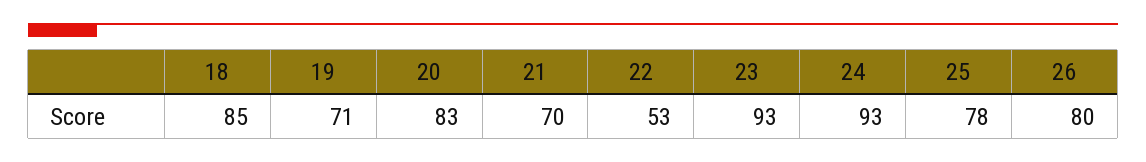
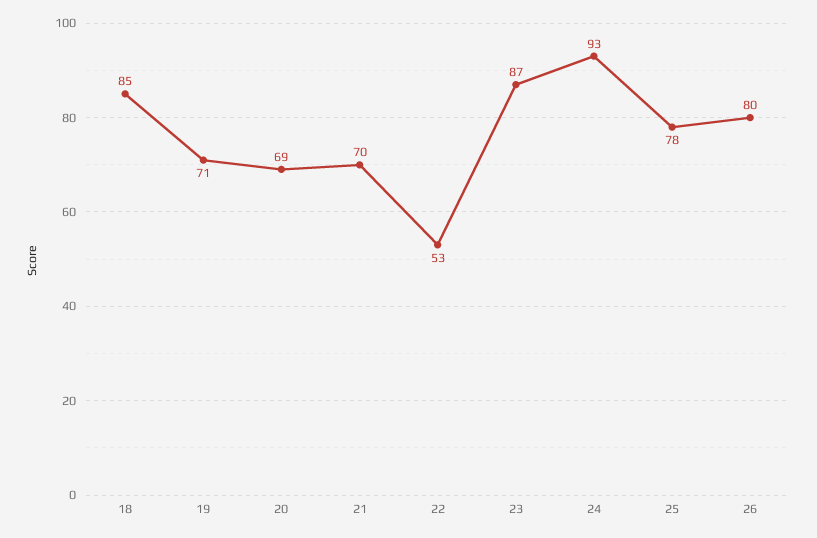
20: 83 -> 69
23: 93 -> 87

